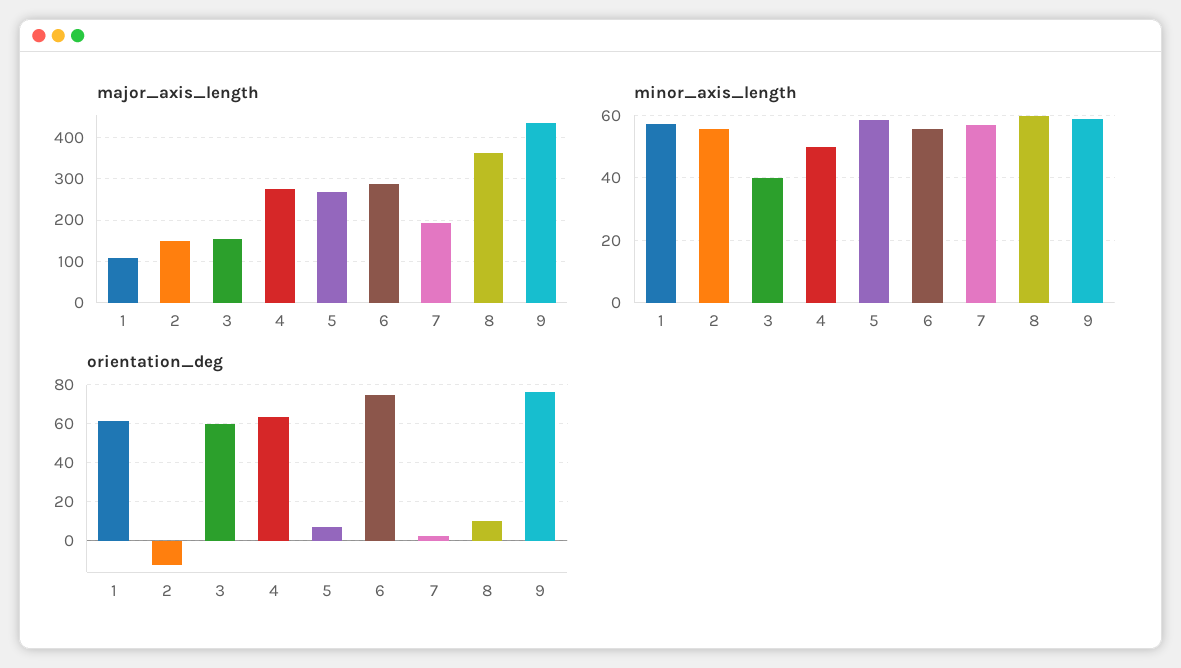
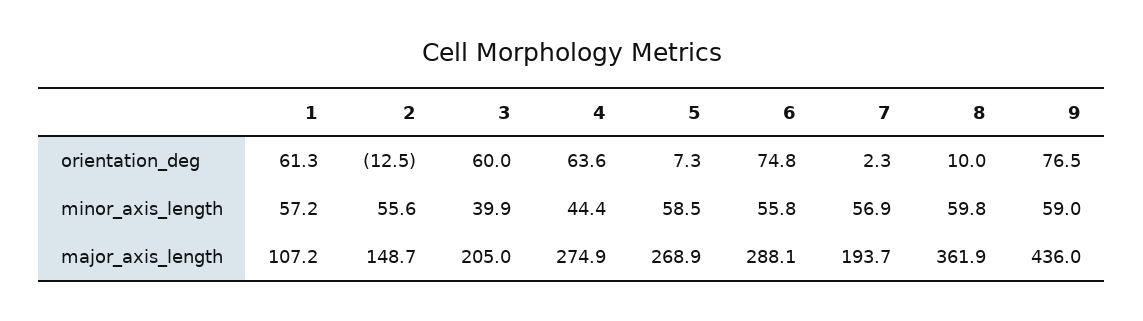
major_axis_length, 3: 160 -> 205
minor_axis_length, 4: 50 -> 44.4

